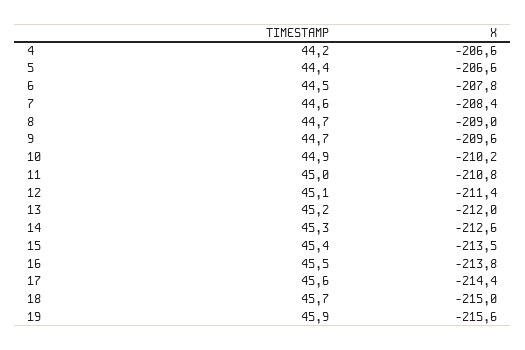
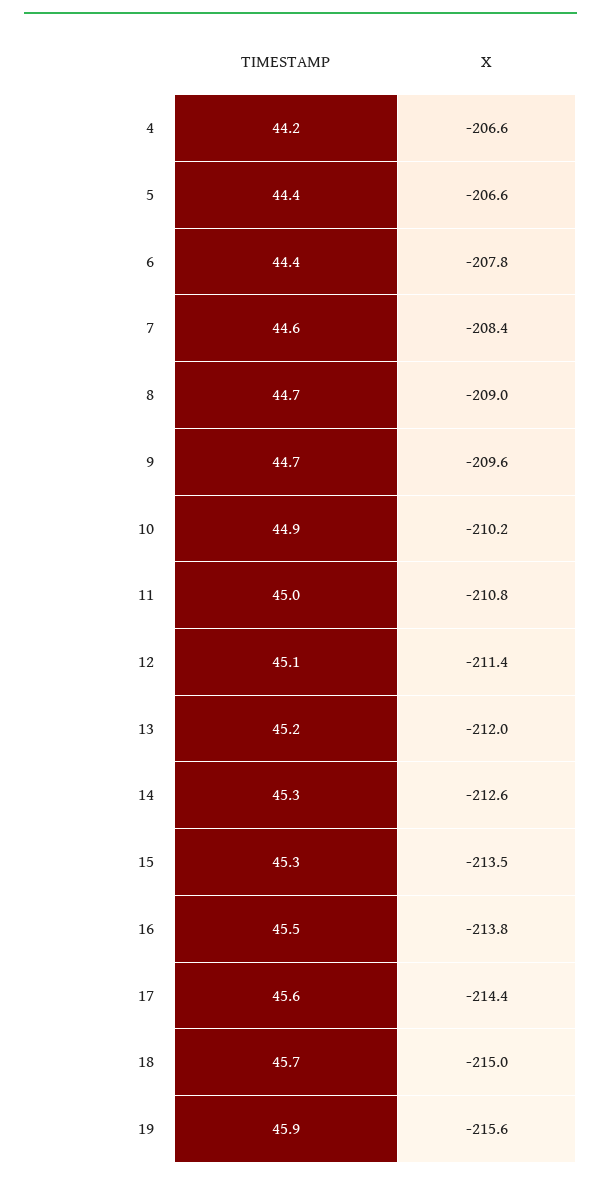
TIMESTAMP, 6: 44.5 -> 44.4
TIMESTAMP, 15: 45.4 -> 45.3

